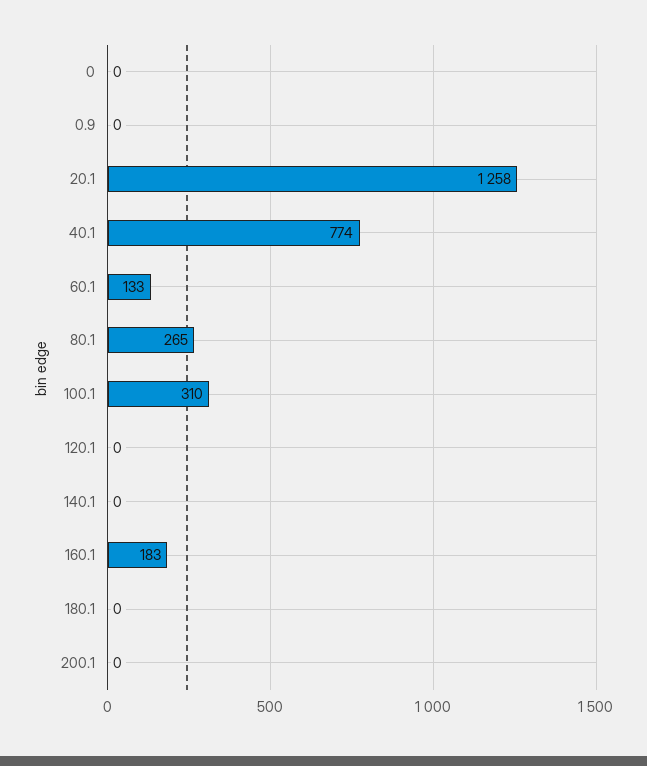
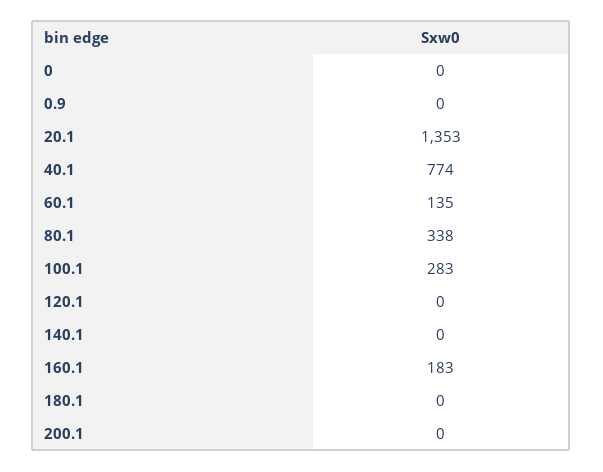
20.1: 1258 -> 1353
60.1: 133 -> 135
80.1: 265 -> 338
100.1: 310 -> 283

